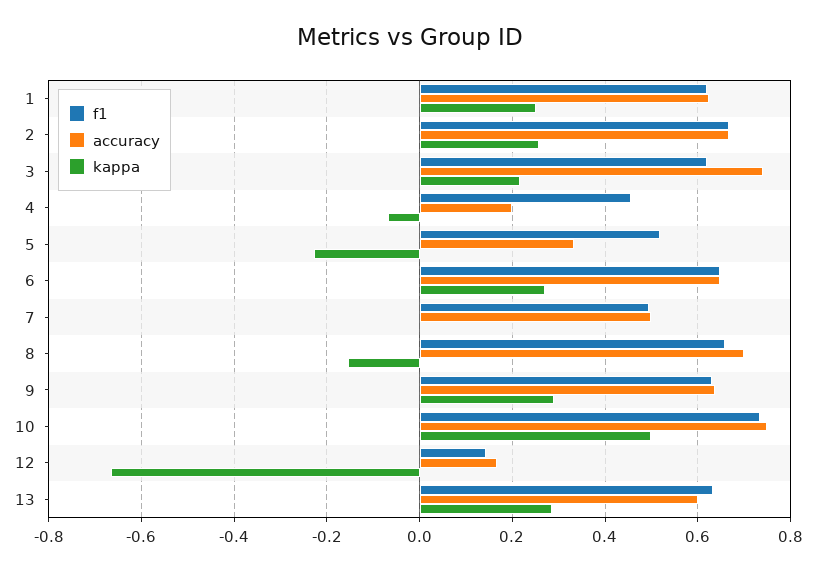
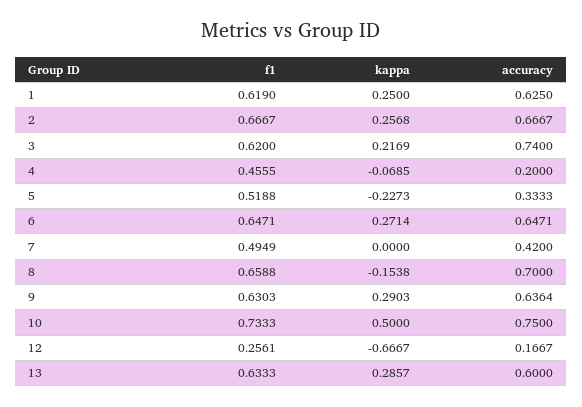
accuracy, 7: 0.5 -> 0.42
f1, 12: 0.14 -> 0.2561

